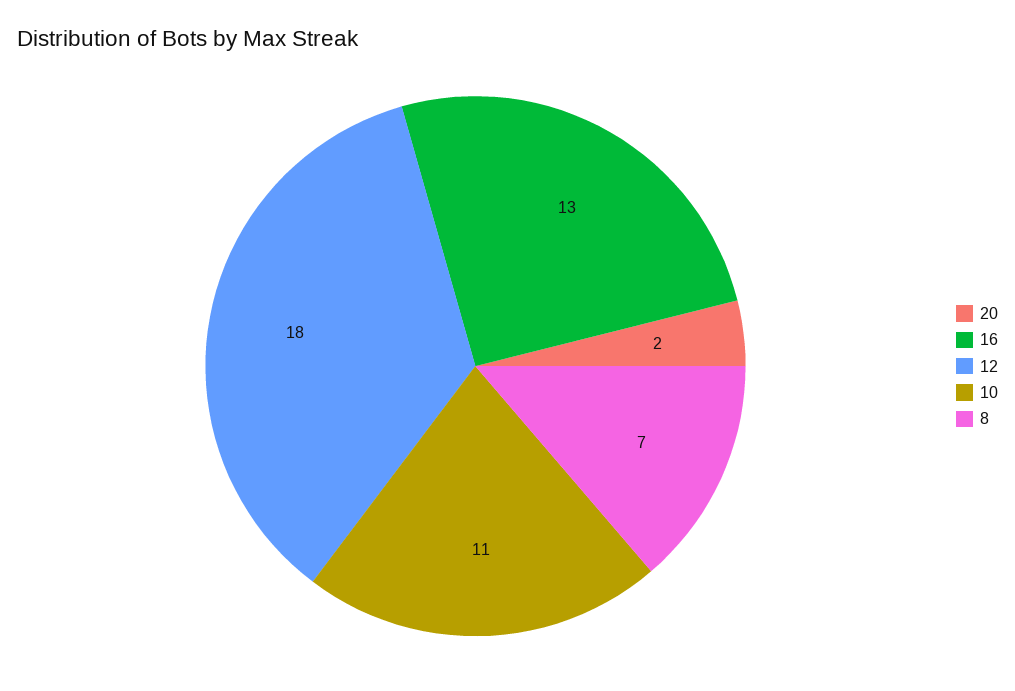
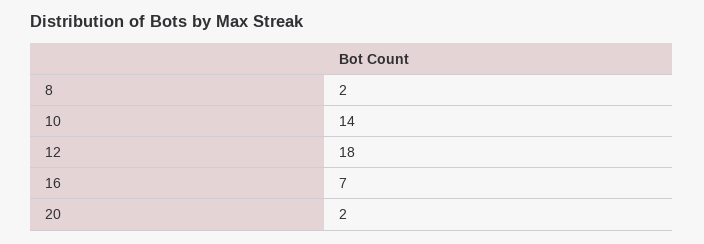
16: 13 -> 7
10: 11 -> 14
8: 7 -> 2

